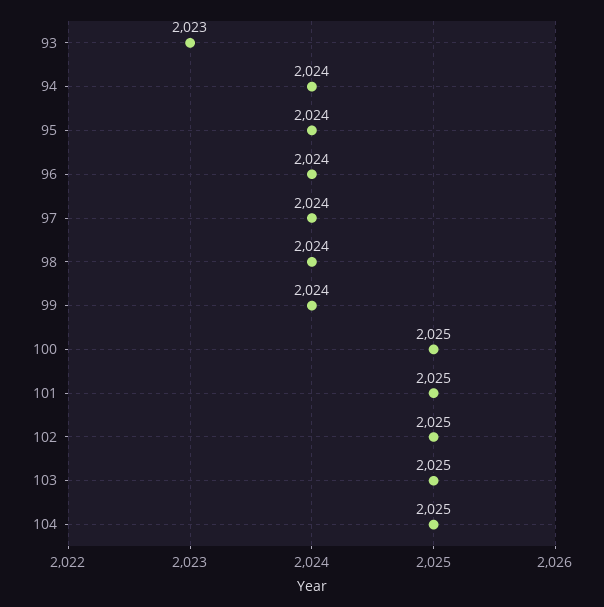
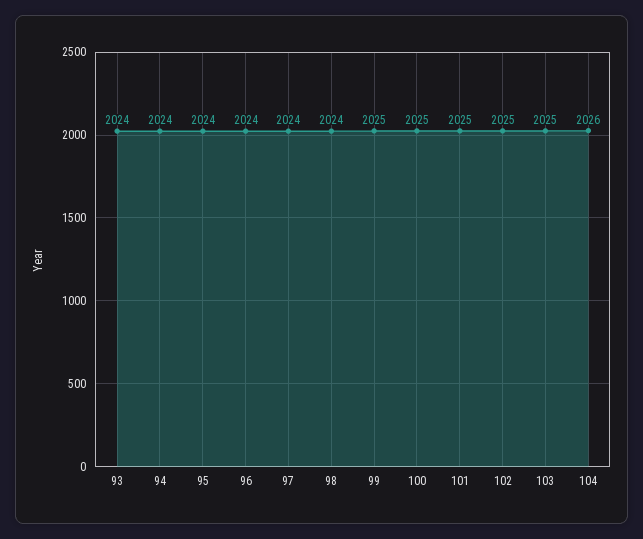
93: 2023 -> 2024
99: 2024 -> 2025
104: 2025 -> 2026

